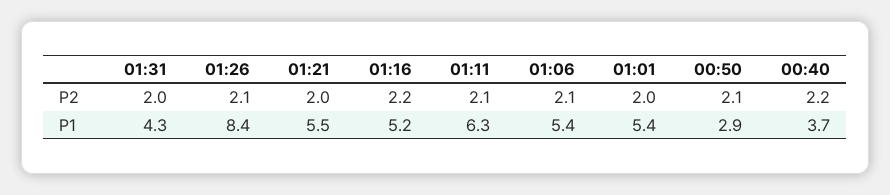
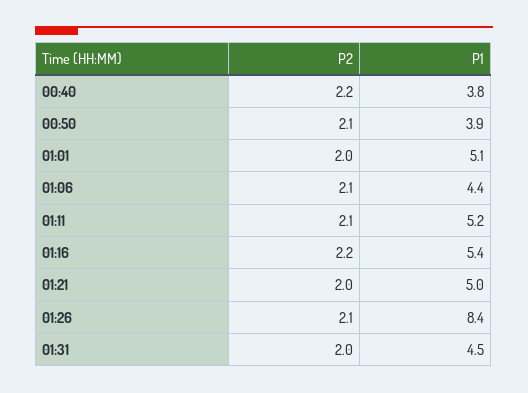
01:31, P1: 4.3 -> 4.5
01:21, P1: 5.5 -> 5
01:16, P1: 5.2 -> 5.4
01:11, P1: 6.3 -> 5.2
01:06, P1: 5.4 -> 4.4
01:01, P1: 5.4 -> 5.1
00:50, P1: 2.9 -> 3.9
00:40, P1: 3.7 -> 3.8

